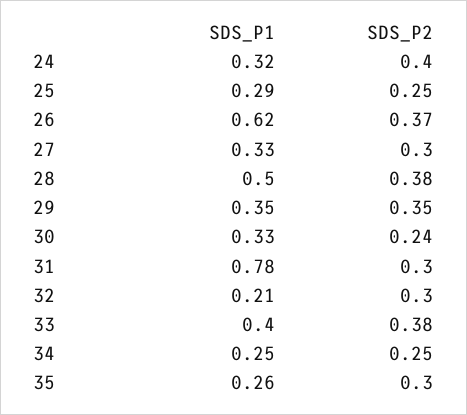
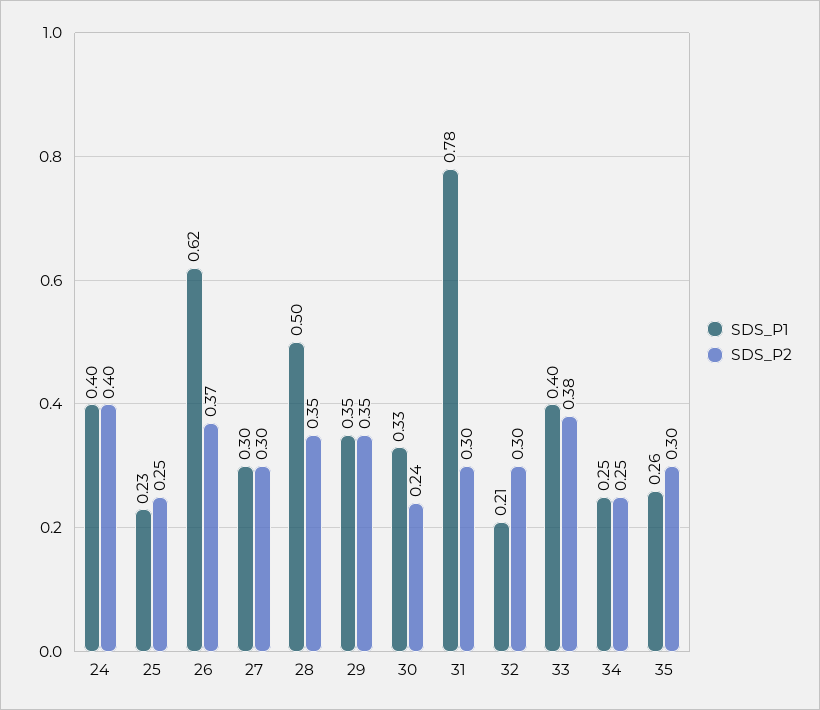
SDS_P1, 24: 0.32 -> 0.4
SDS_P1, 25: 0.29 -> 0.23
SDS_P1, 27: 0.33 -> 0.3
SDS_P2, 28: 0.38 -> 0.35

